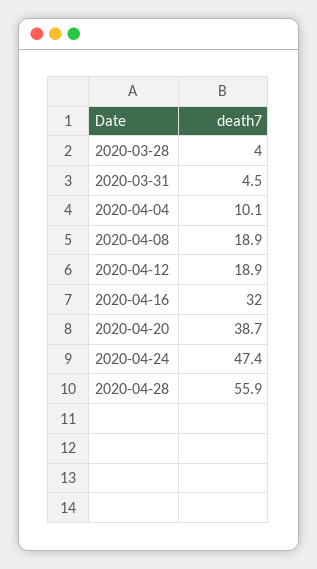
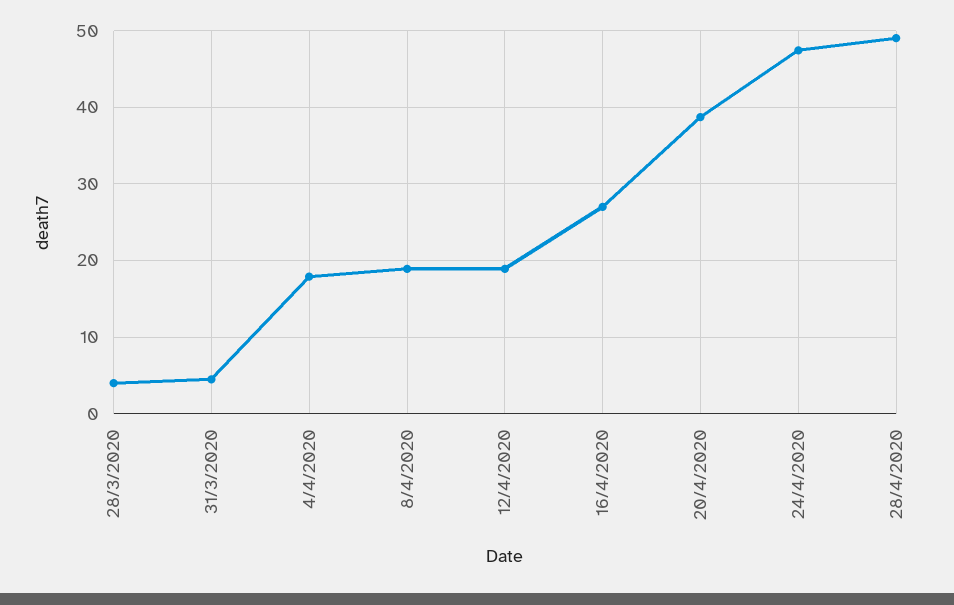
2020-04-04: 10.1 -> 18
2020-04-16: 32 -> 27
2020-04-28: 55.9 -> 49

